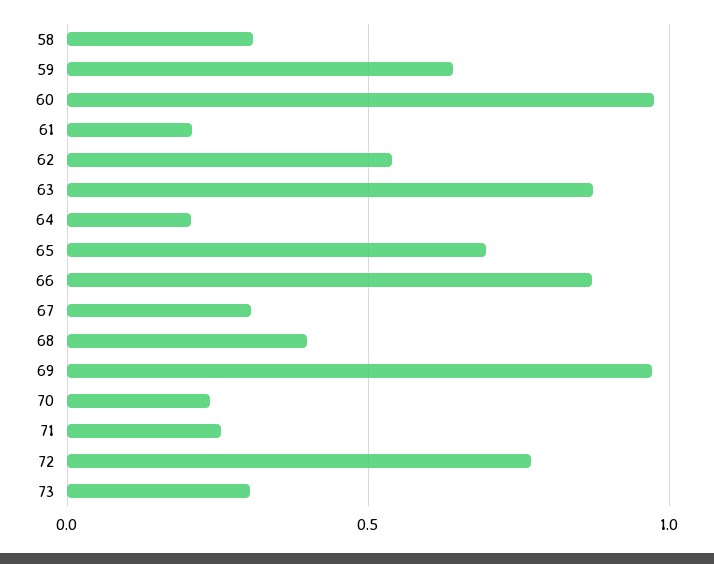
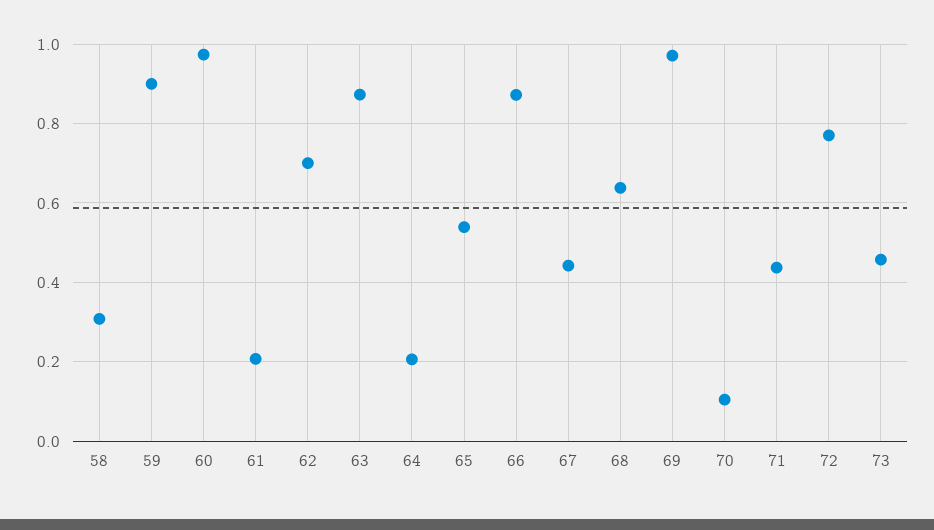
59: 0.65 -> 0.9
62: 0.55 -> 0.7
65: 0.7 -> 0.54
67: 0.3 -> 0.44
68: 0.4 -> 0.64
70: 0.25 -> 0.1
71: 0.25 -> 0.44
73: 0.3 -> 0.46

